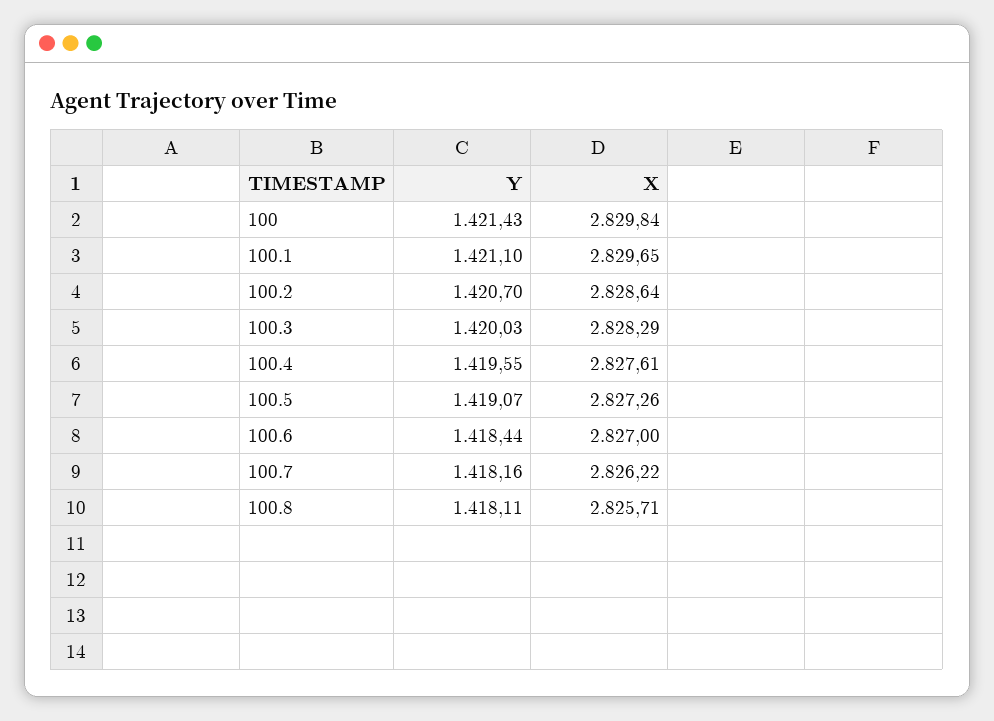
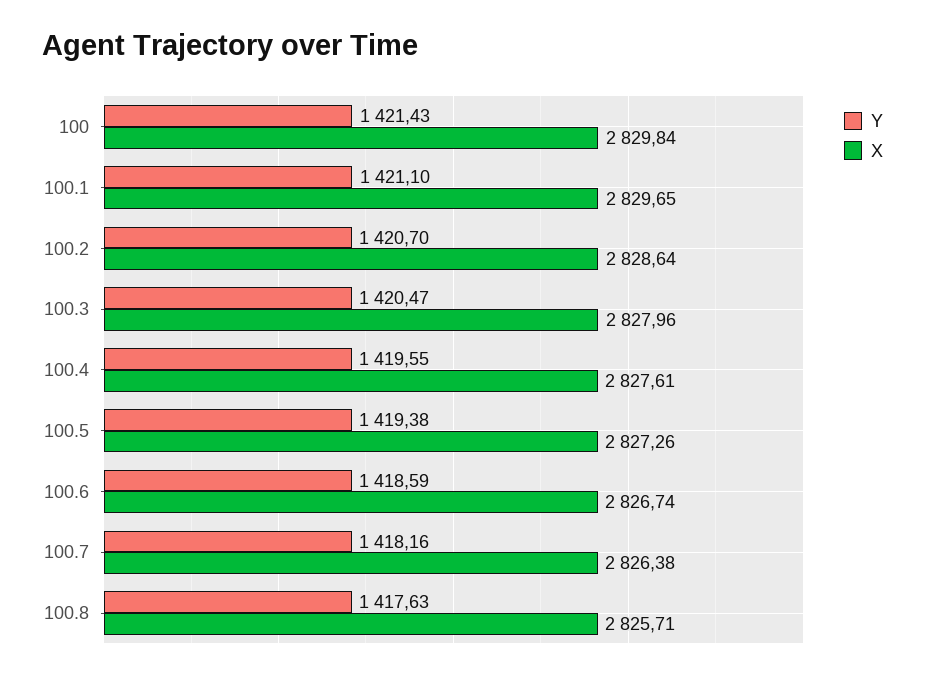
Y, 100.3: 1420.03 -> 1420.47
X, 100.3: 2828.29 -> 2827.96
Y, 100.5: 1419.07 -> 1419.38
Y, 100.6: 1418.44 -> 1418.59
X, 100.6: 2827 -> 2826.74
X, 100.7: 2826.22 -> 2826.38
Y, 100.8: 1418.11 -> 1417.63

